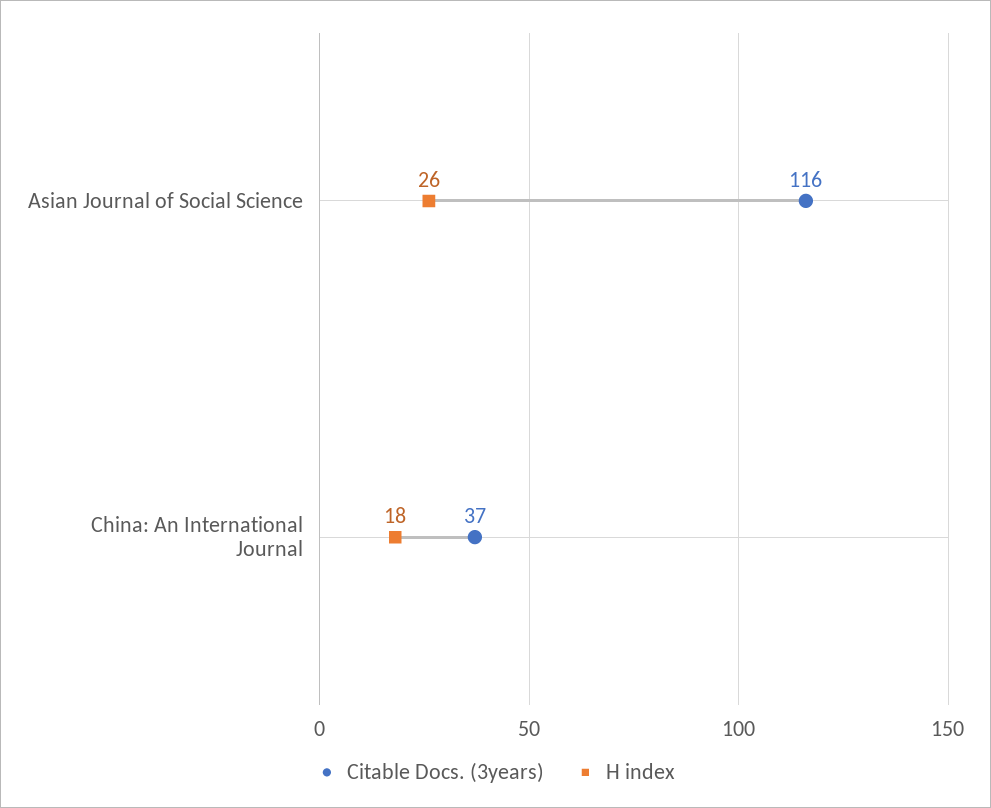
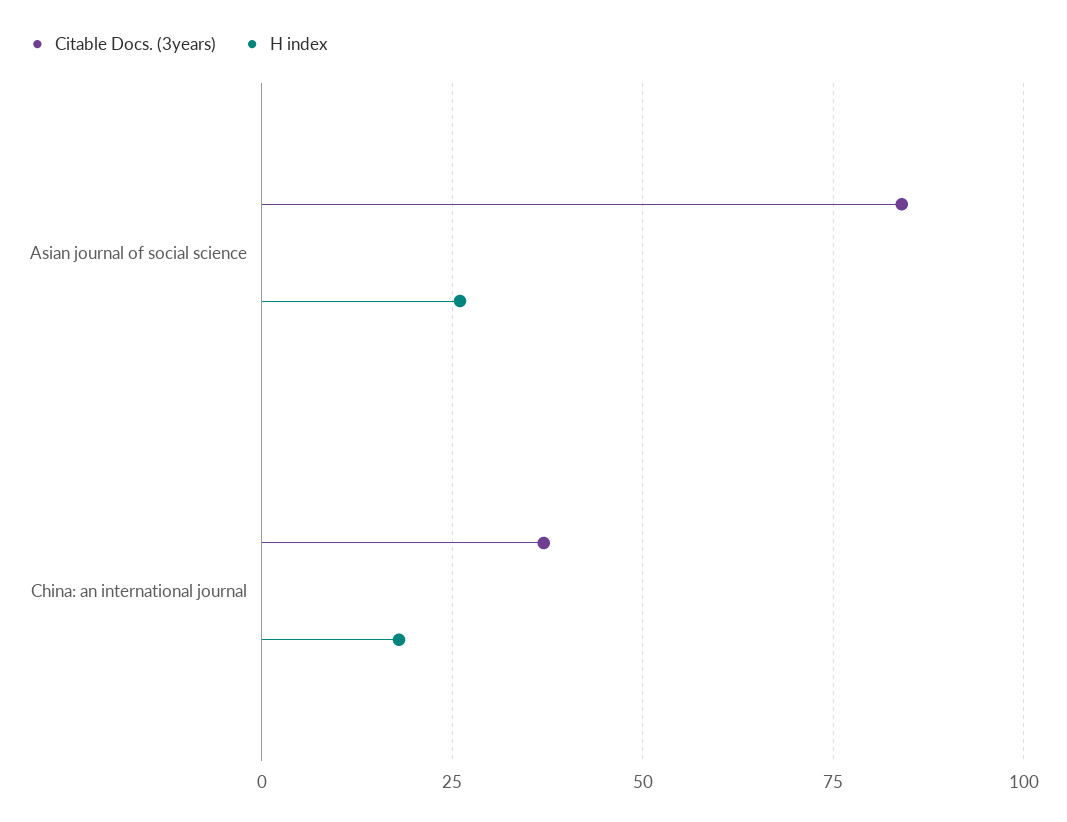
Citable Docs. (3years), Asian Journal of Social Science: 116 -> 85

